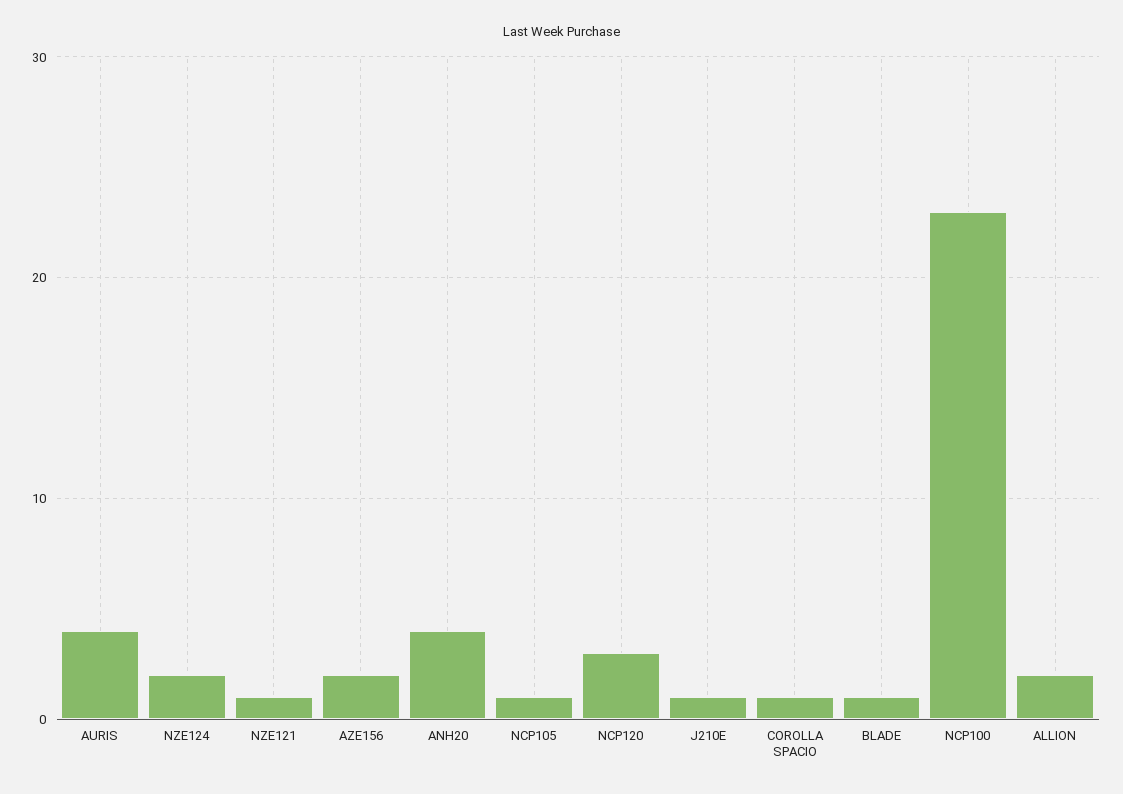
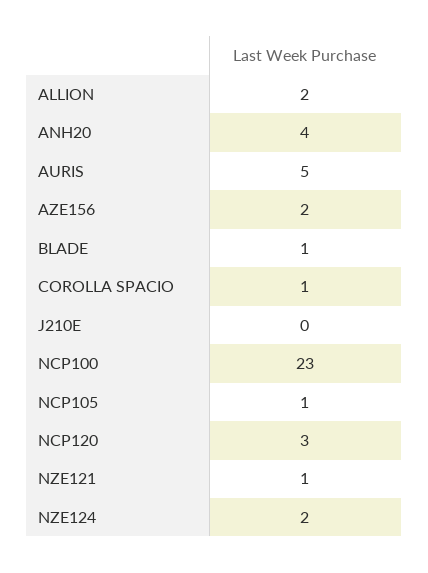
AURIS: 4 -> 5
J210E: 1 -> 0

